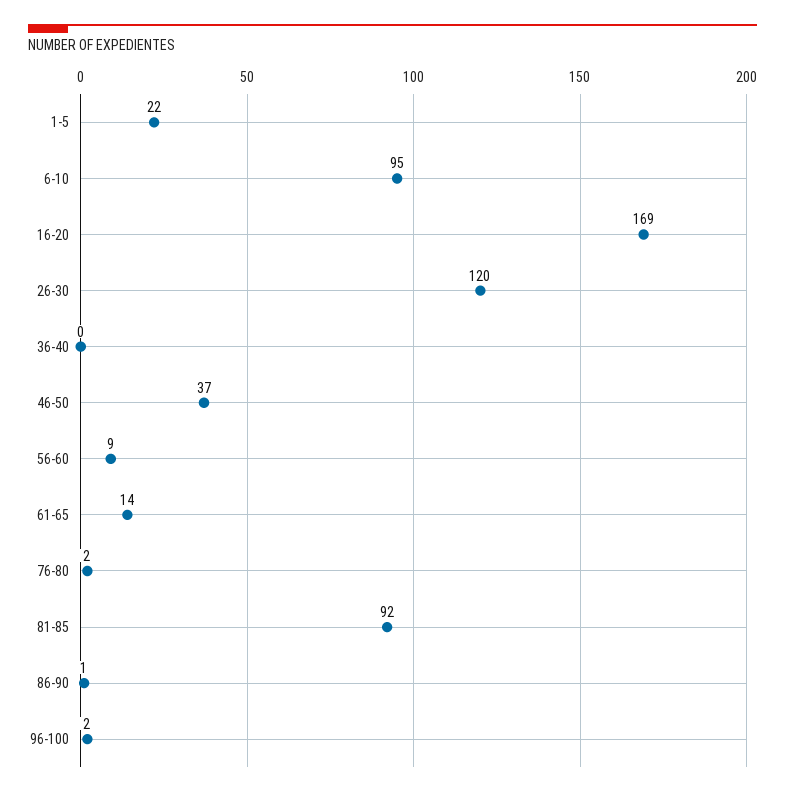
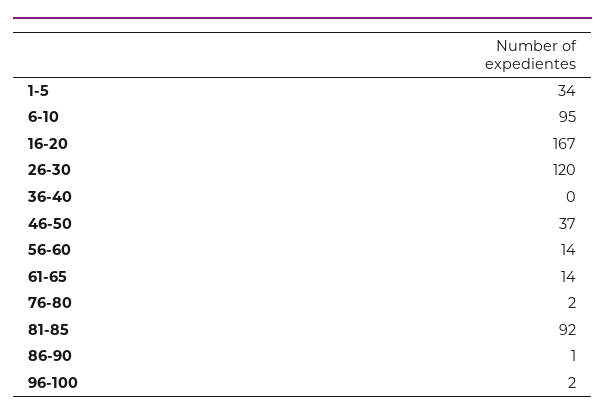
1-5: 22 -> 34
16-20: 169 -> 167
56-60: 9 -> 14

